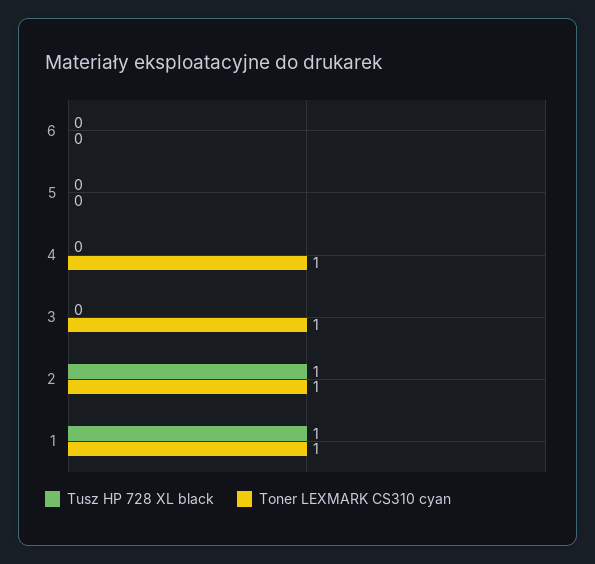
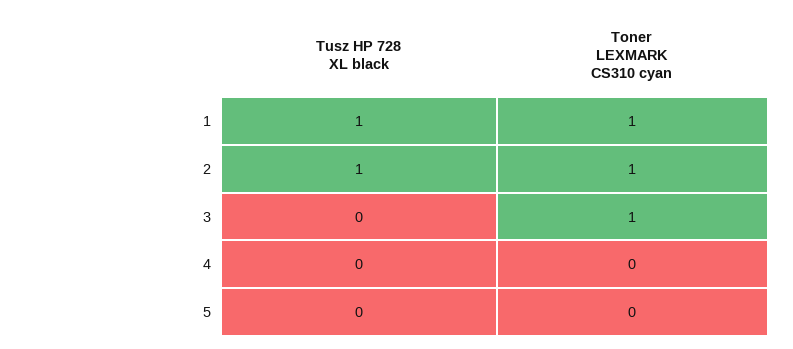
Tusz HP 728 XL black, 6: 0 -> none
Toner LEXMARK CS310 cyan, 6: 0 -> none
Toner LEXMARK CS310 cyan, 4: 1 -> 0

